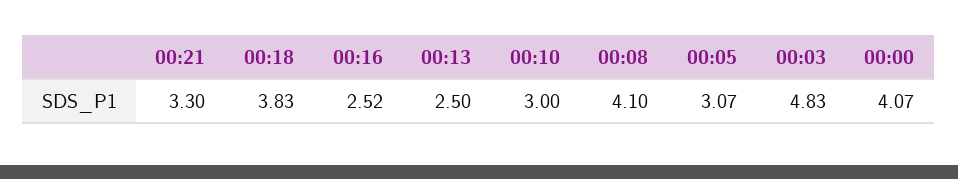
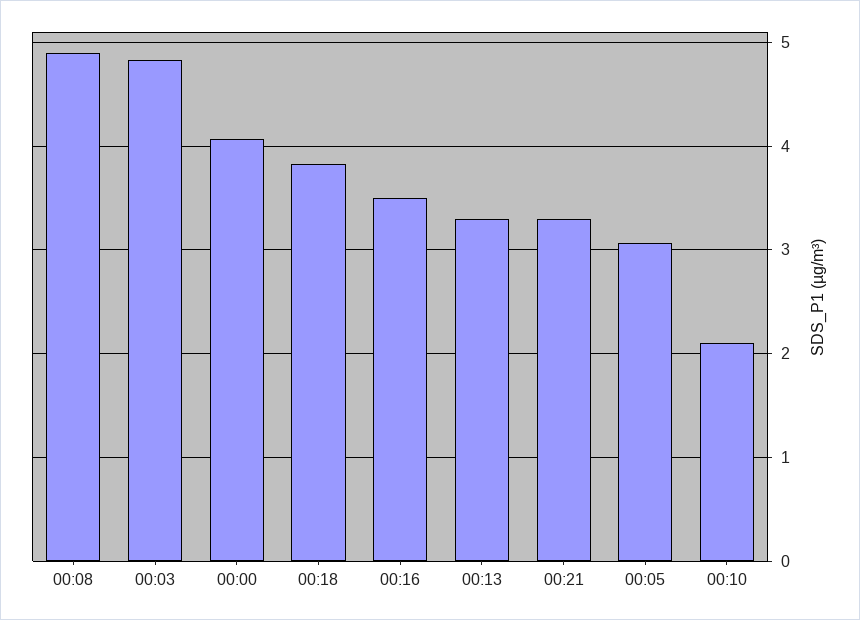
00:16: 2.52 -> 3.5
00:13: 2.5 -> 3.3
00:10: 3 -> 2.1
00:08: 4.1 -> 4.9

